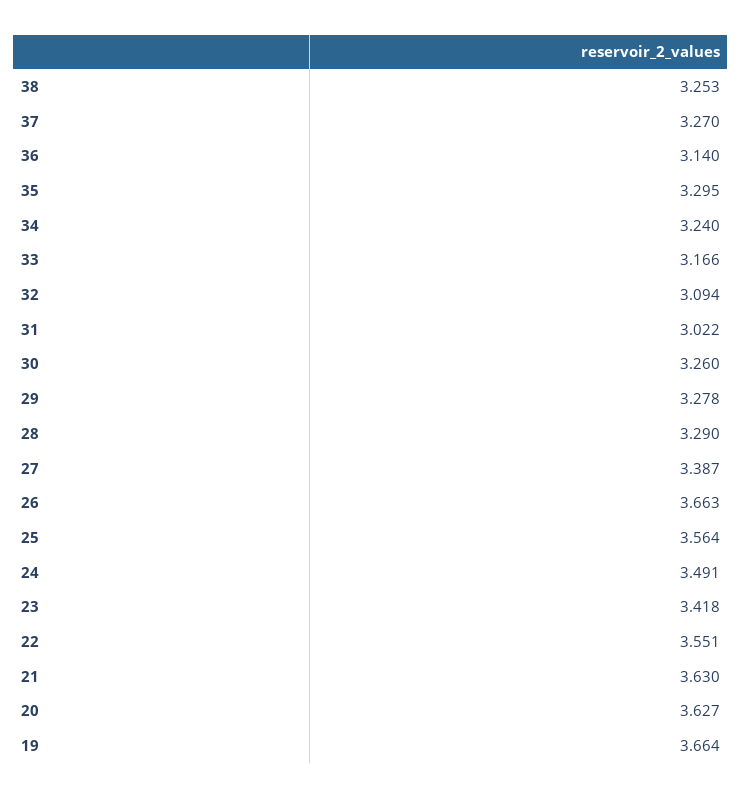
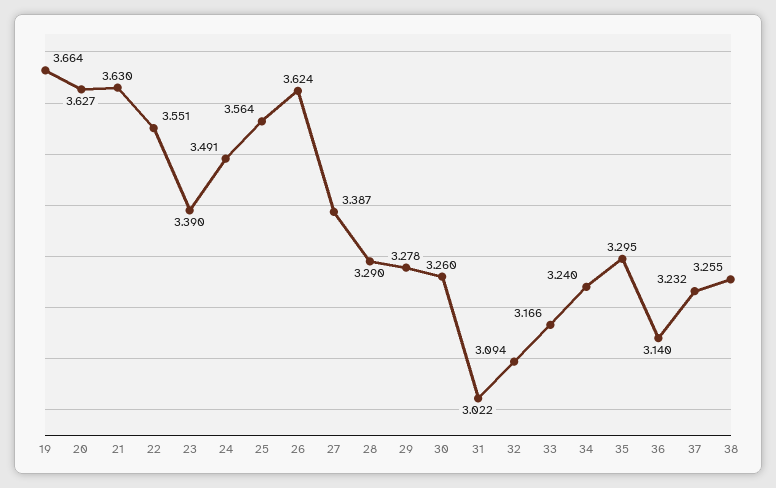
38: 3.253 -> 3.255
37: 3.27 -> 3.232
26: 3.663 -> 3.624
23: 3.418 -> 3.39

